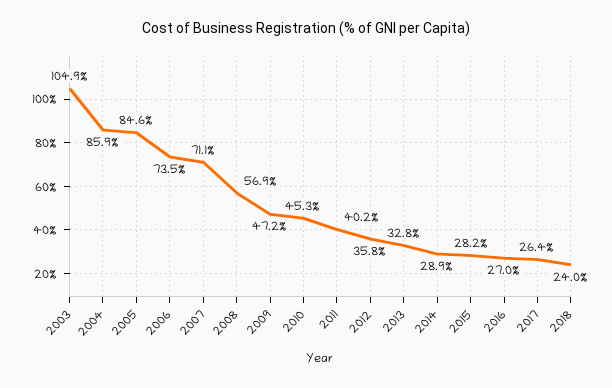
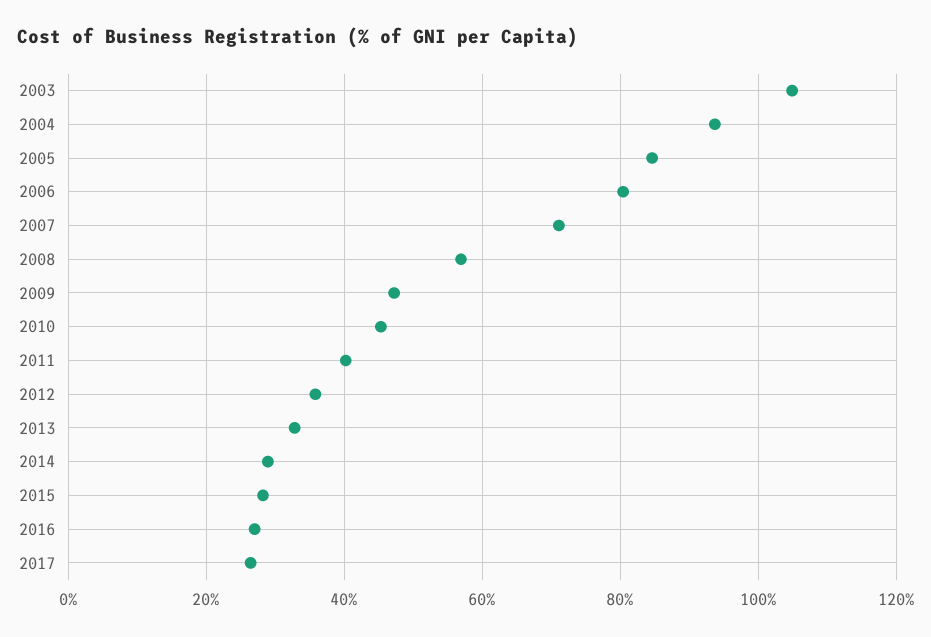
2004: 85.9 -> 94
2006: 73.5 -> 80
2018: 24 -> none

